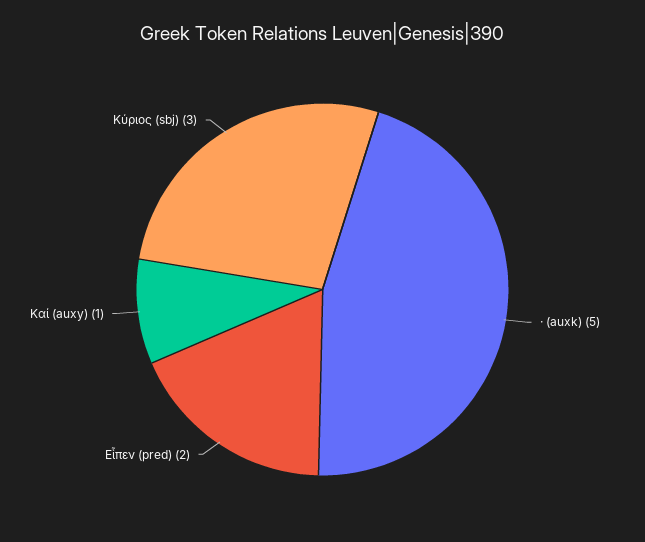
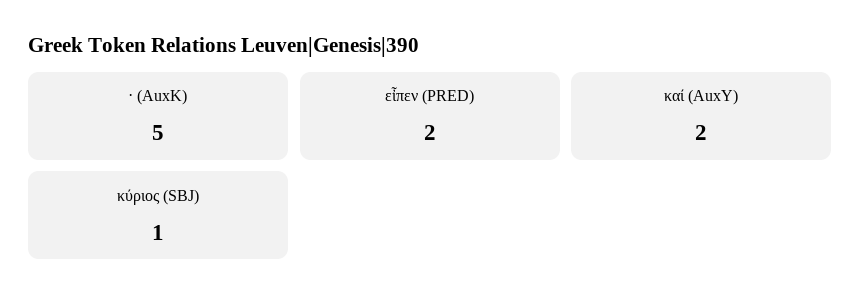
Καί (auxy): 1 -> 2
Κύριος (sbj): 3 -> 1

